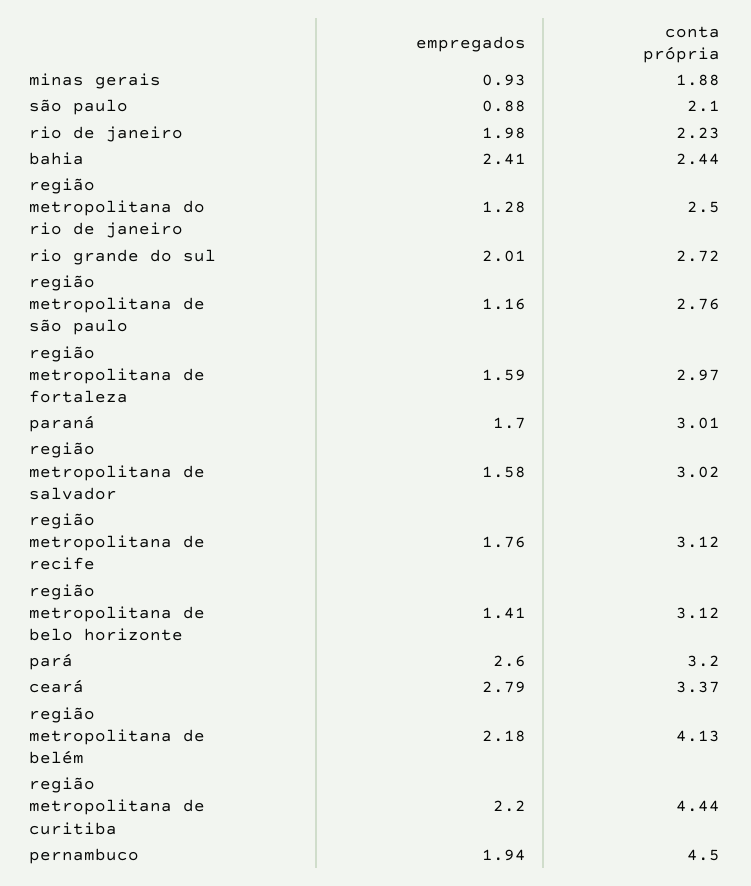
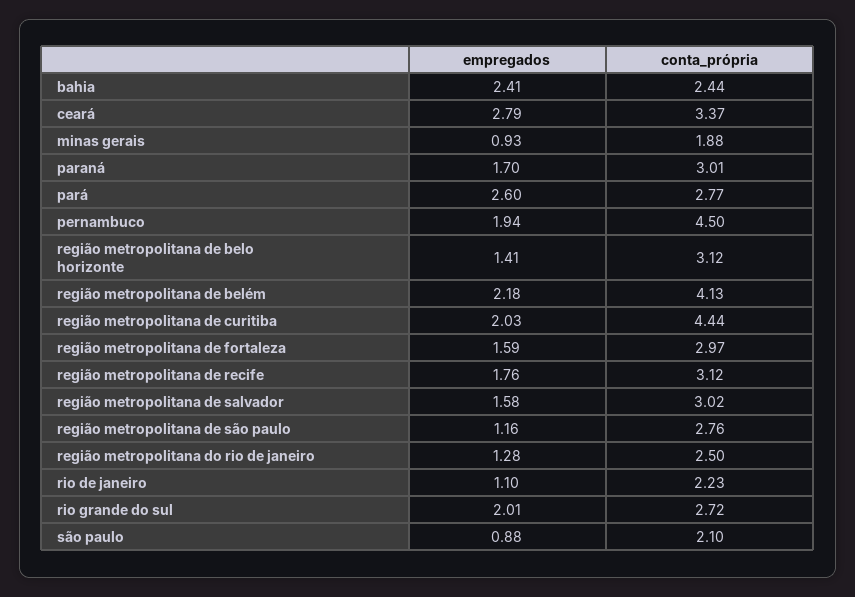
empregados, rio de janeiro: 1.98 -> 1.1
conta própria, pará: 3.2 -> 2.77
empregados, região metropolitana de curitiba: 2.2 -> 2.03

